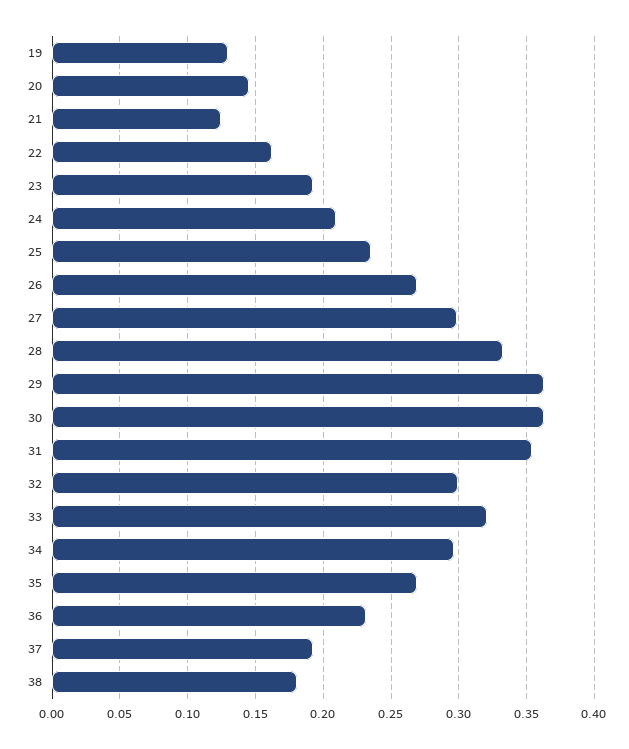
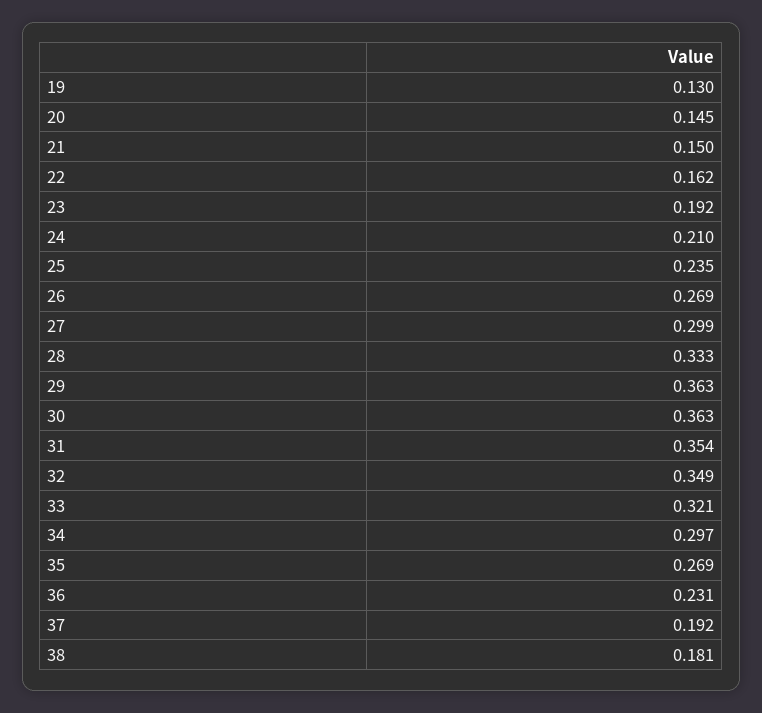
21: 0.125 -> 0.15
32: 0.3 -> 0.349

